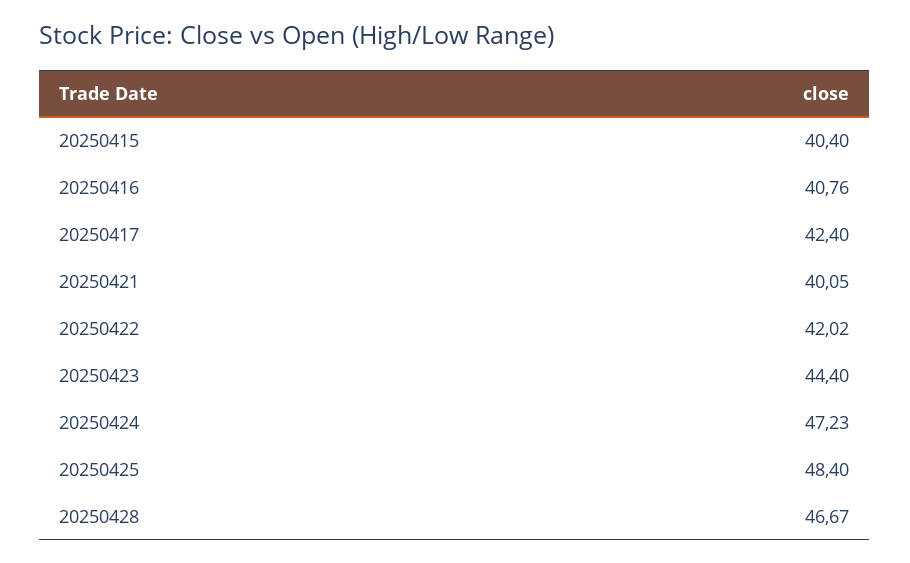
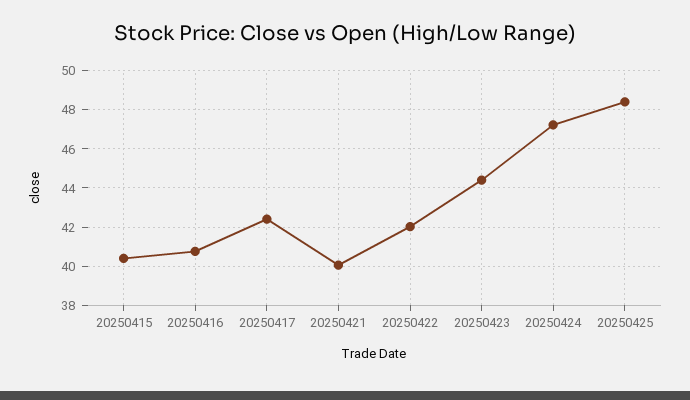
20250428: 46.67 -> none

